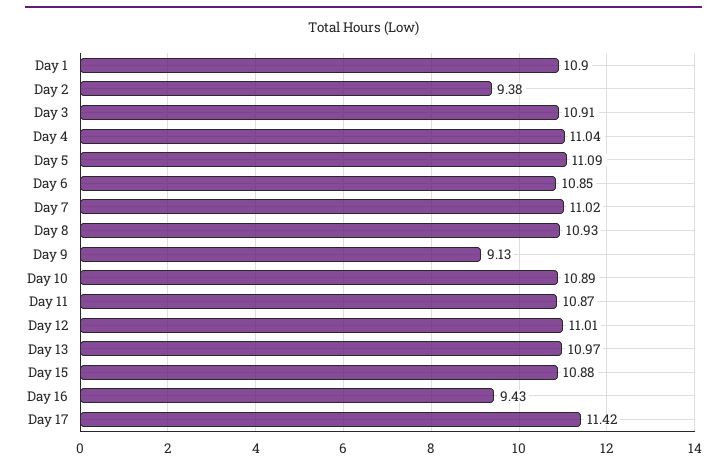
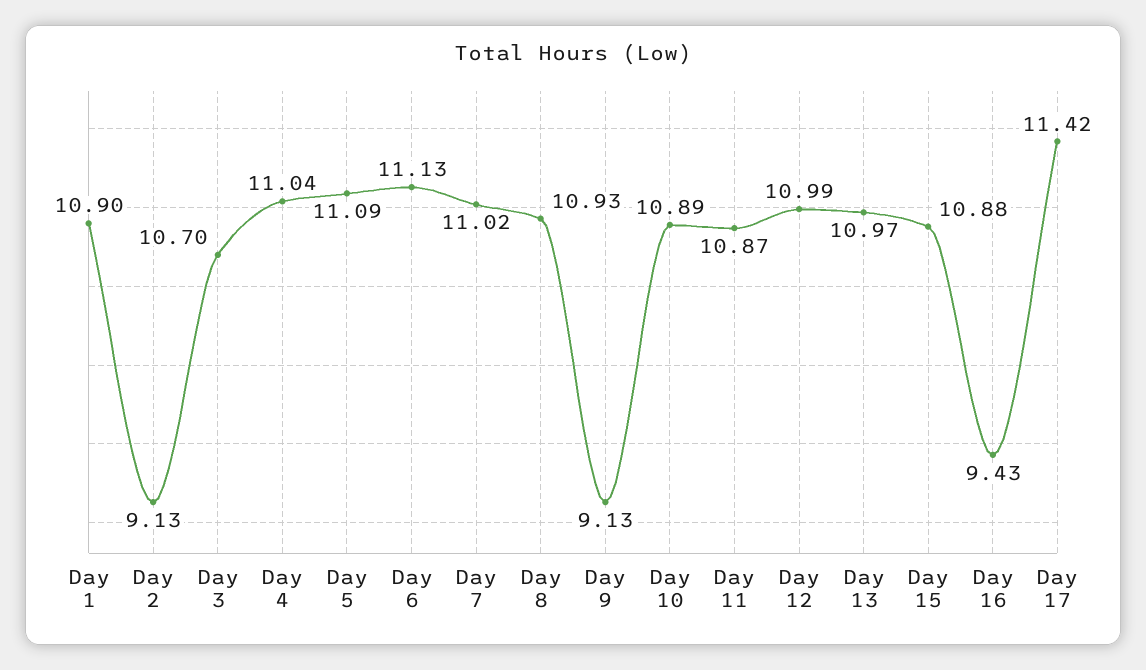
Day 2: 9.38 -> 9.13
Day 3: 10.91 -> 10.7
Day 6: 10.85 -> 11.13
Day 12: 11.01 -> 10.99

